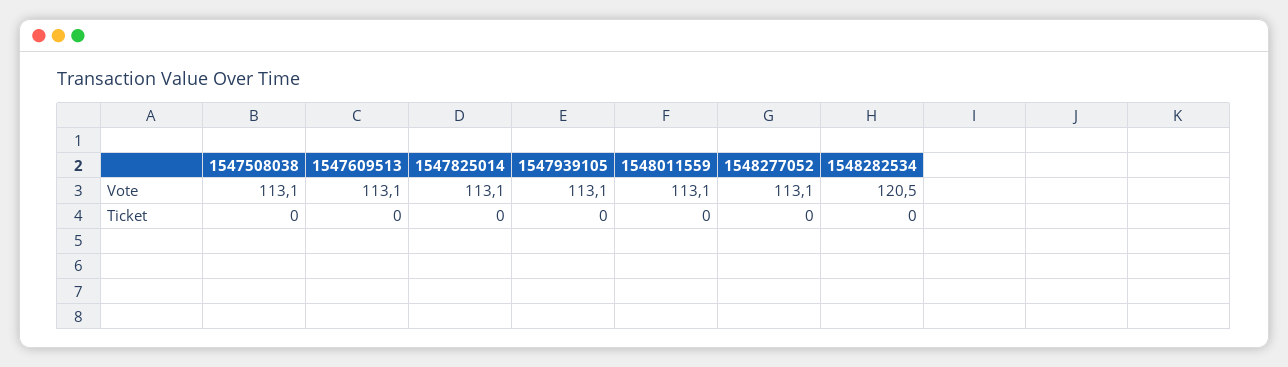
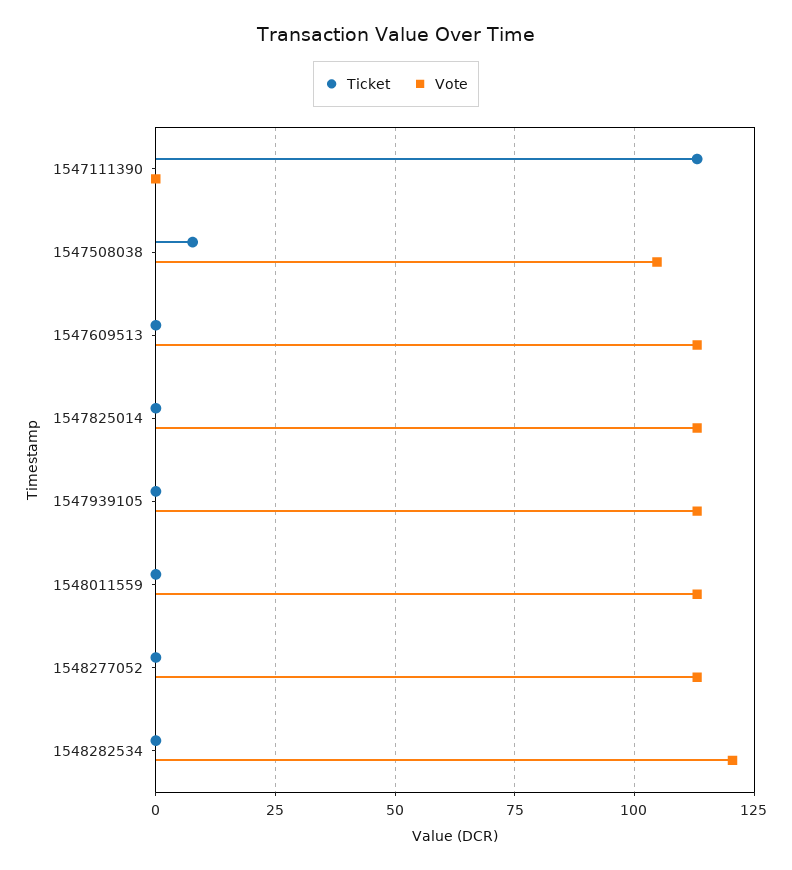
Vote, 1547508038: 113.1 -> 105
Ticket, 1547508038: 0 -> 7.5
Ticket, 1547111390: none -> 112.5
Vote, 1547111390: none -> 0

